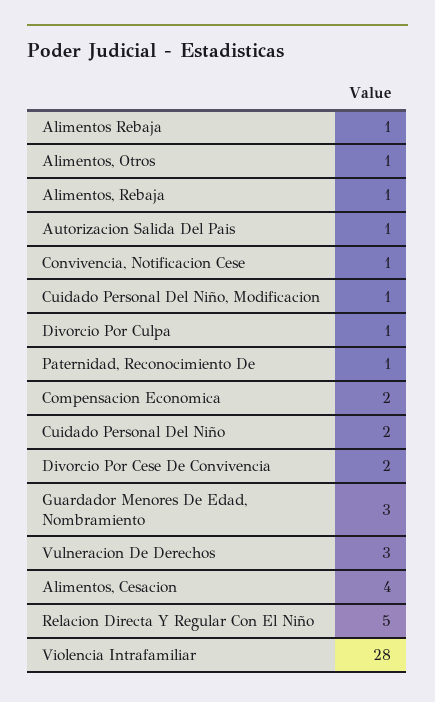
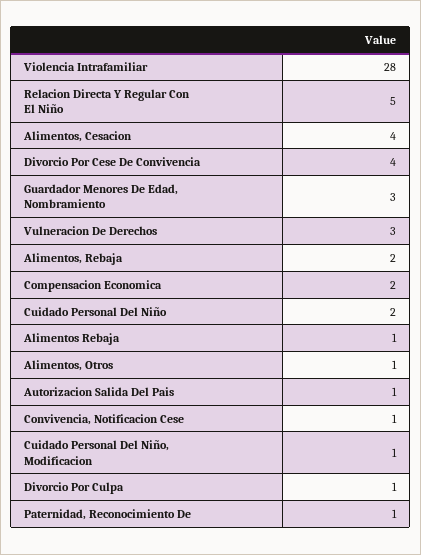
Alimentos, Rebaja: 1 -> 2
Divorcio Por Cese De Convivencia: 2 -> 4

